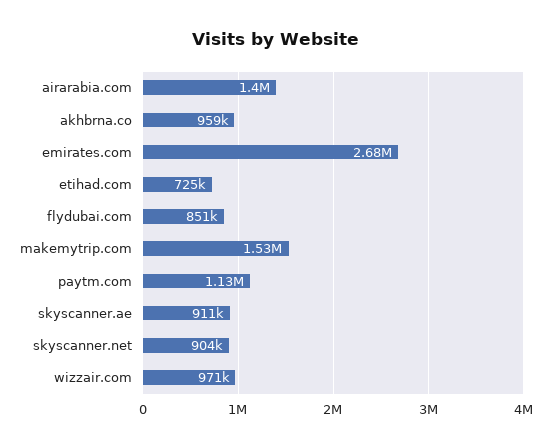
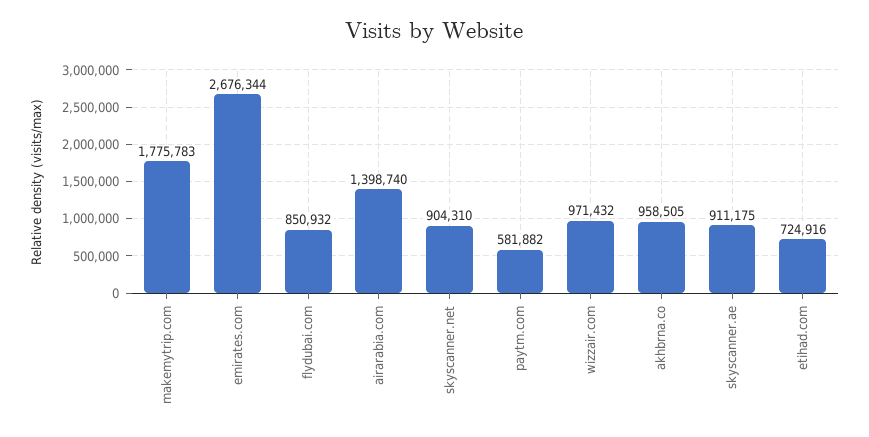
makemytrip.com: 1530000 -> 1775783
paytm.com: 1130000 -> 581882

